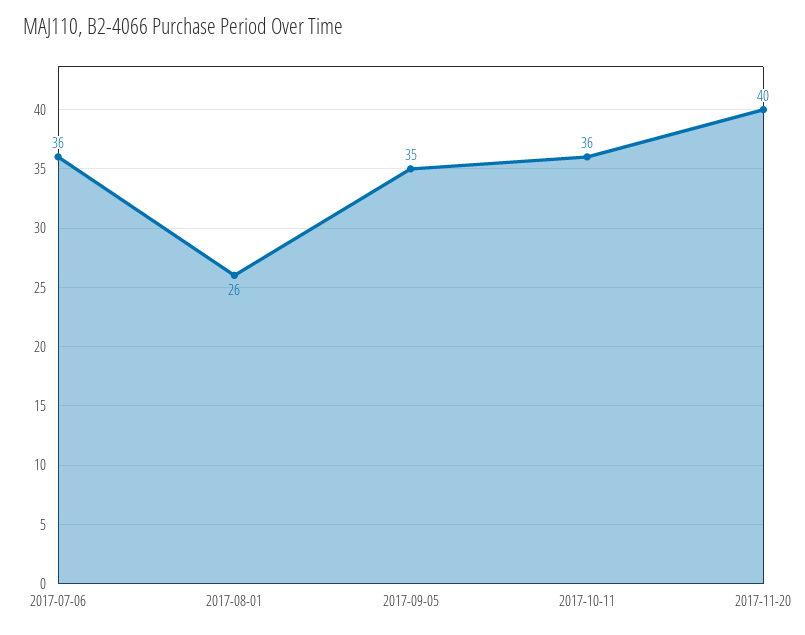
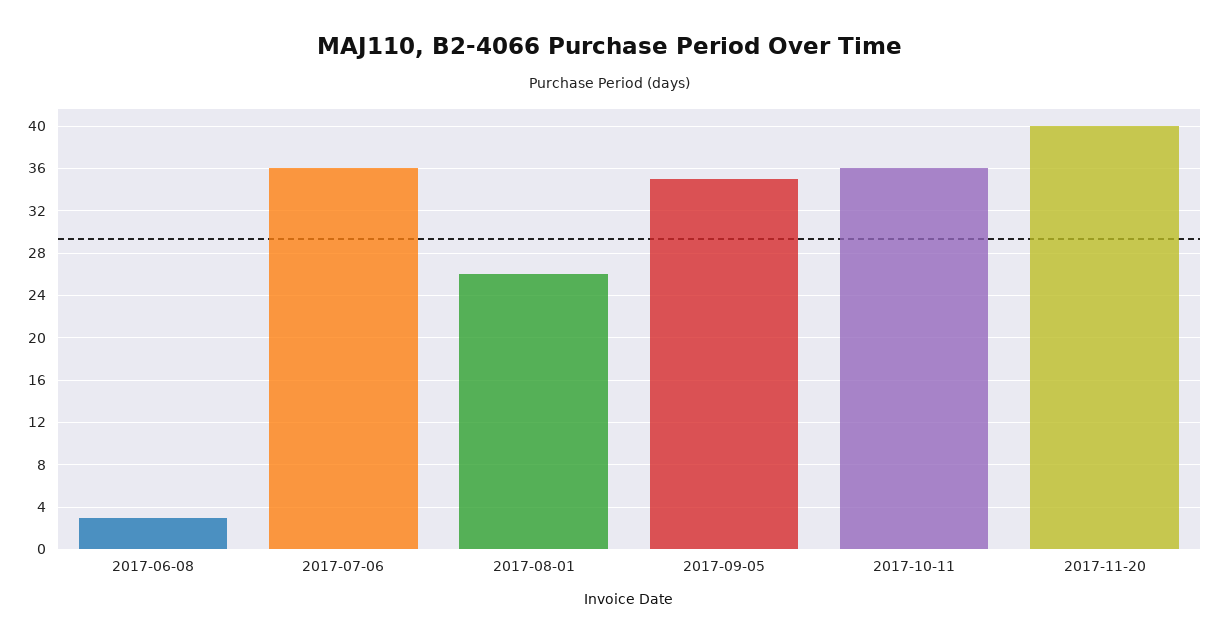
2017-06-08: none -> 3

